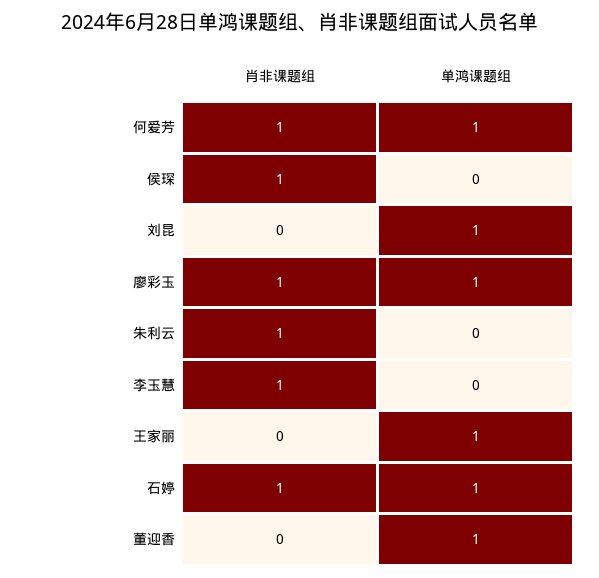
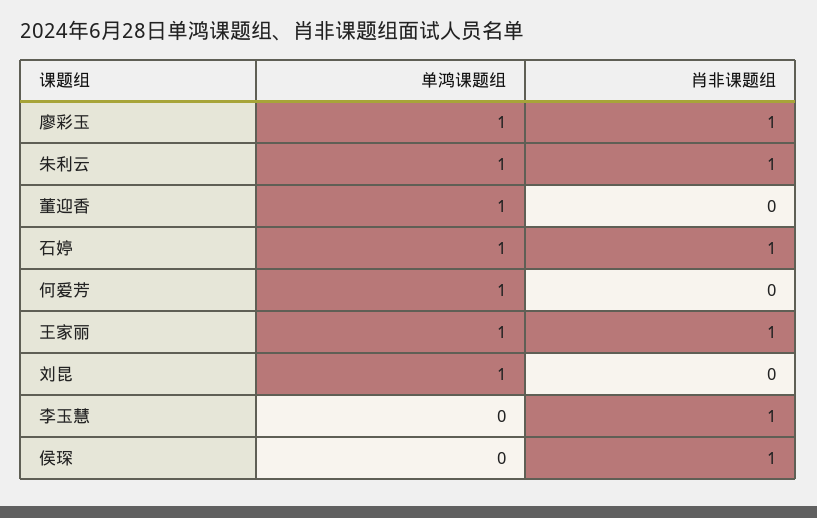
肖非课题组, 何爱芳: 1 -> 0
单鸿课题组, 朱利云: 0 -> 1
肖非课题组, 王家丽: 0 -> 1

